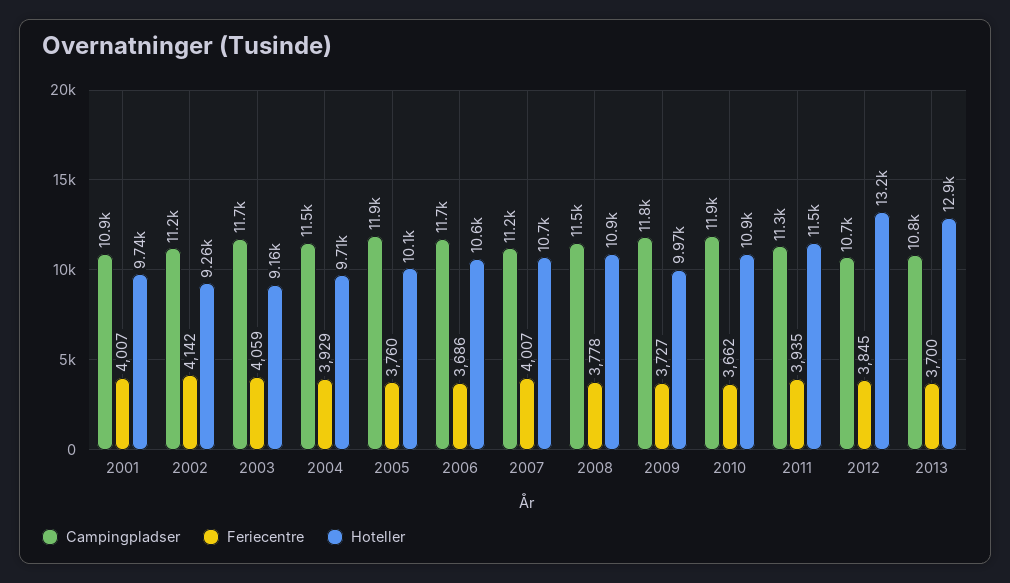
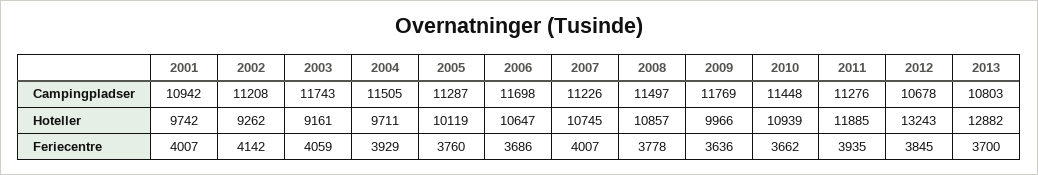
Campingpladser, 2005: 11900 -> 11287
Feriecentre, 2009: 3727 -> 3636
Campingpladser, 2010: 11900 -> 11448
Hoteller, 2011: 11500 -> 11885

